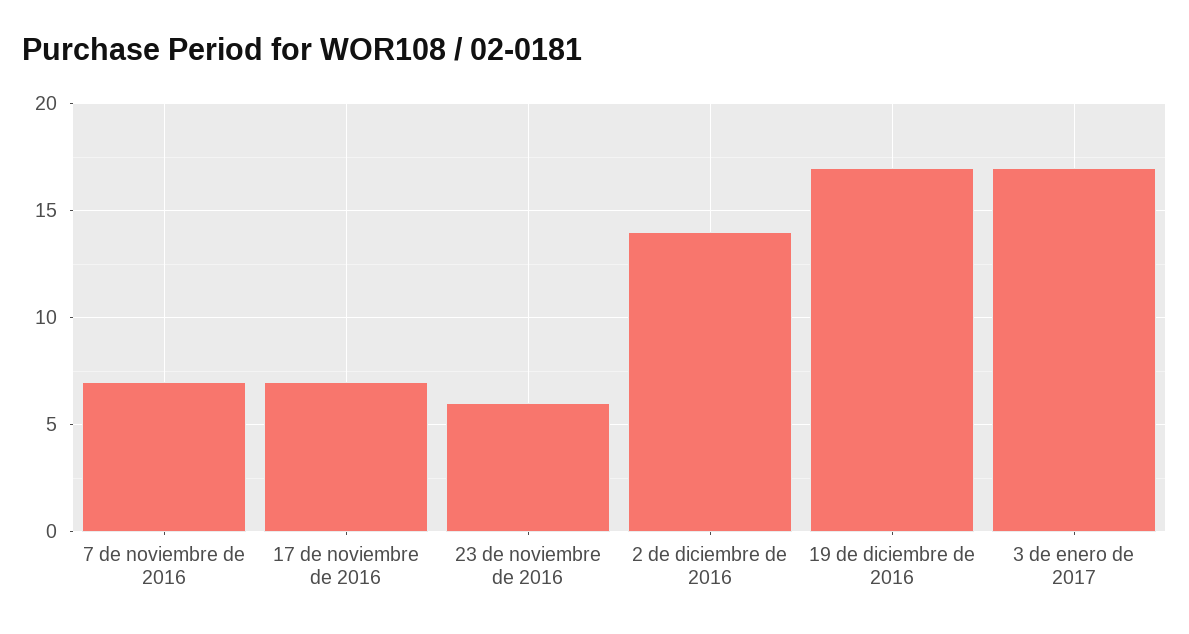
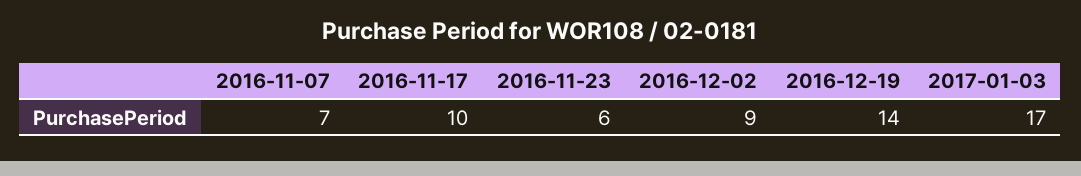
17 de noviembre de 2016: 7 -> 10
2 de diciembre de 2016: 14 -> 9
19 de diciembre de 2016: 17 -> 14

